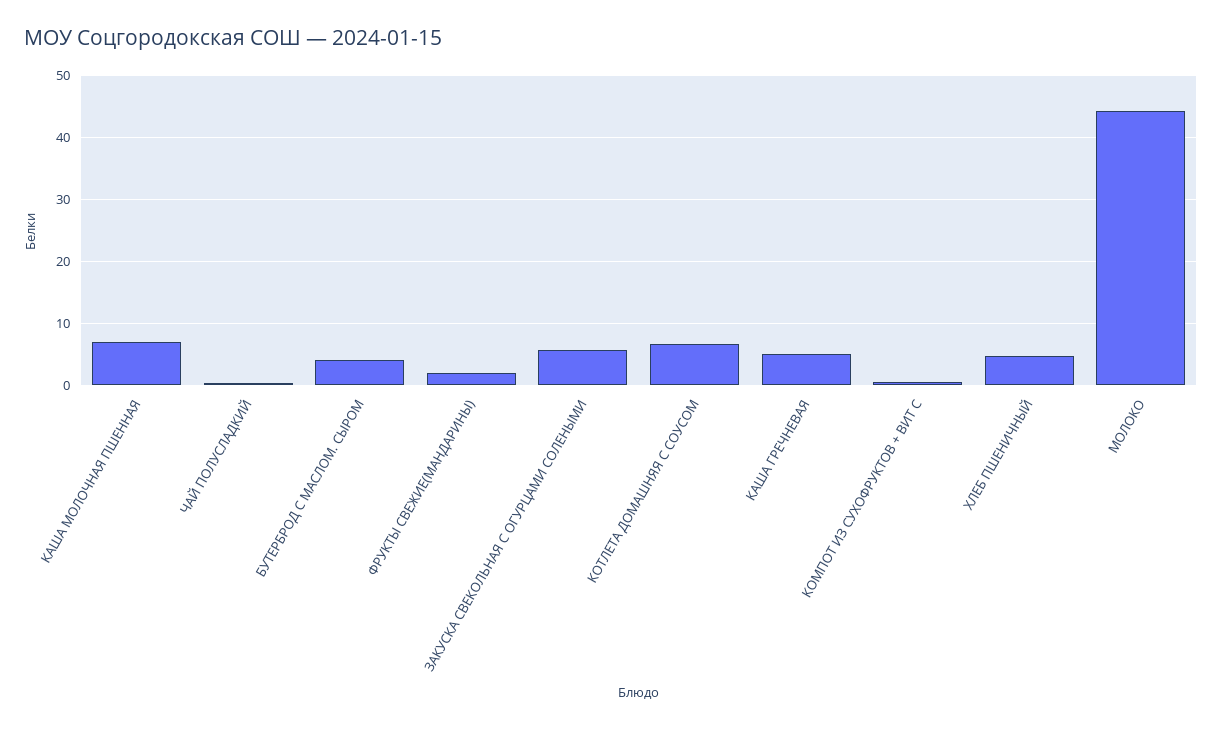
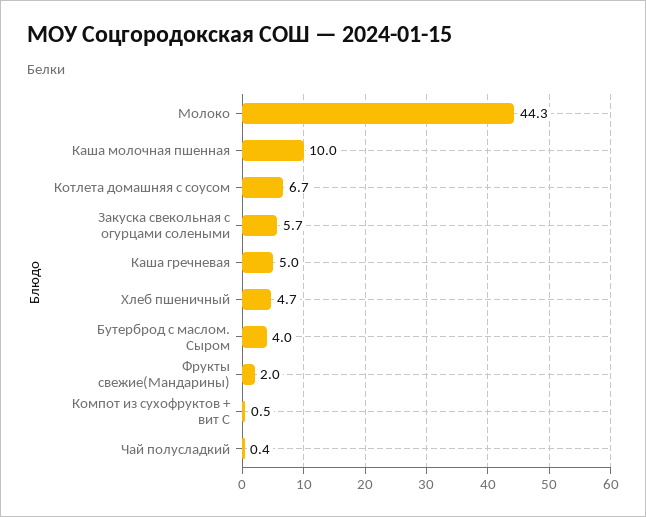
КАША МОЛОЧНАЯ ПШЕННАЯ: 7 -> 10

